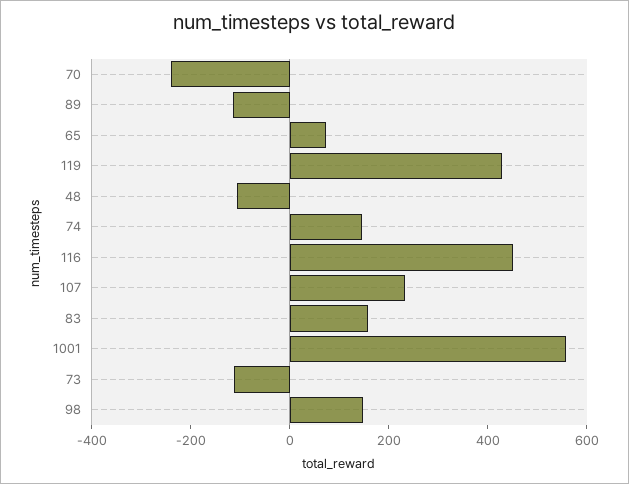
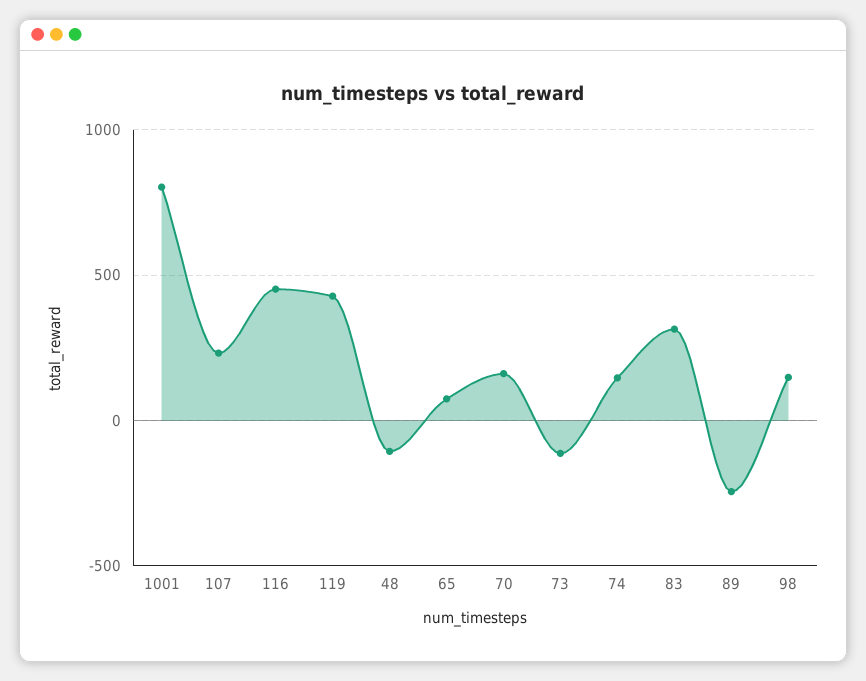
70: -250 -> 150
89: -100 -> -250
83: 150 -> 300
1001: 550 -> 800

